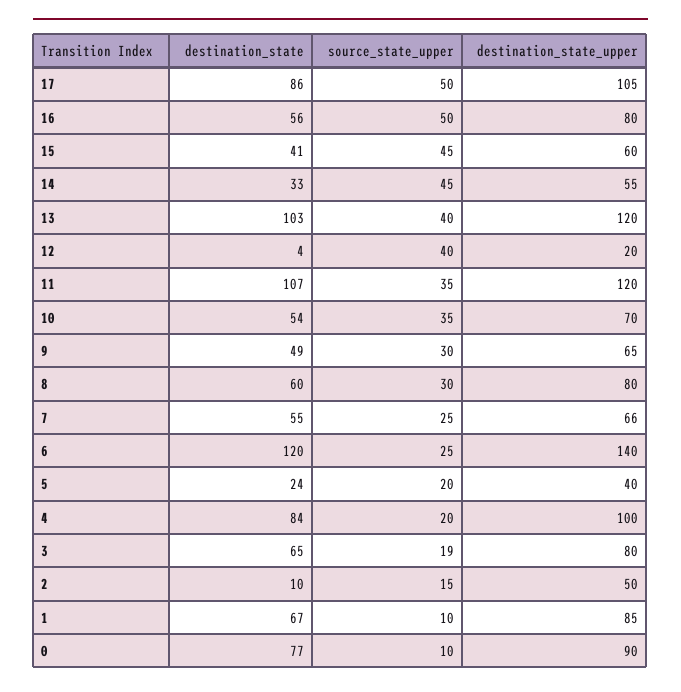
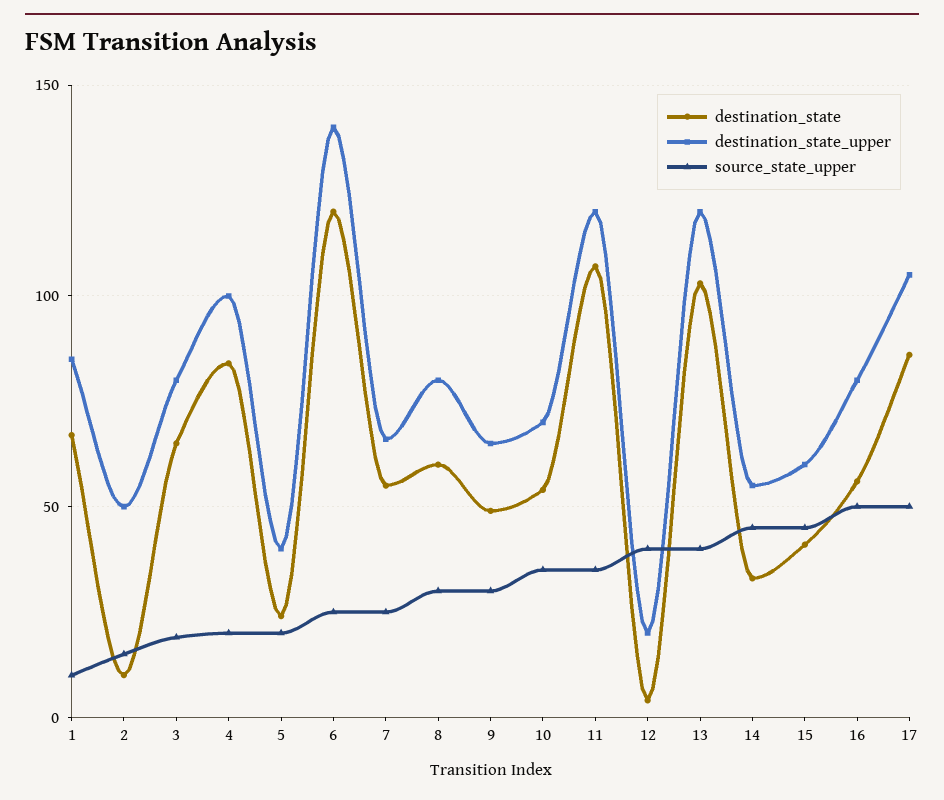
destination_state, 0: 77 -> none
source_state_upper, 0: 10 -> none
destination_state_upper, 0: 90 -> none

